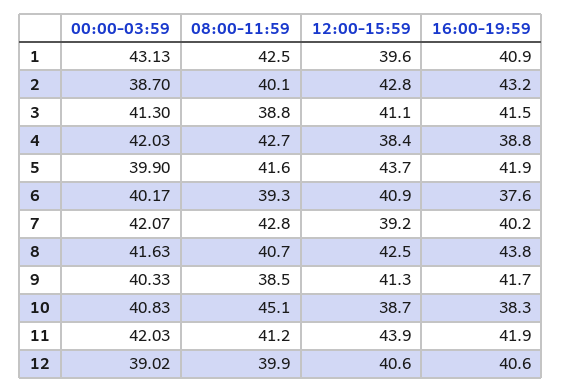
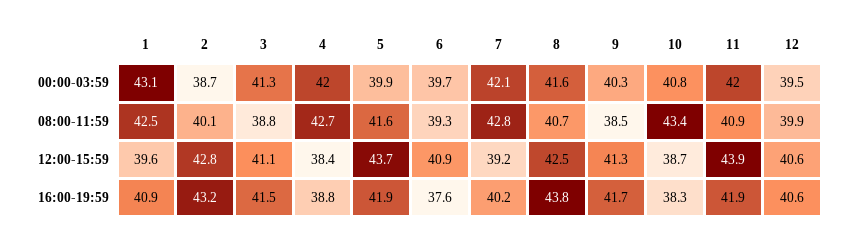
00:00-03:59, 6: 40.17 -> 39.7
08:00-11:59, 10: 45.1 -> 43.4
08:00-11:59, 11: 41.2 -> 40.9
00:00-03:59, 12: 39.02 -> 39.5

